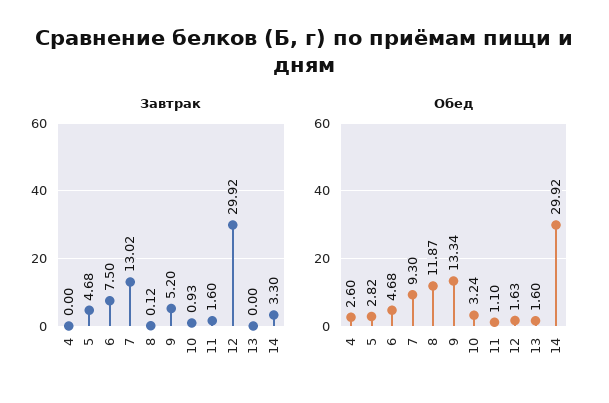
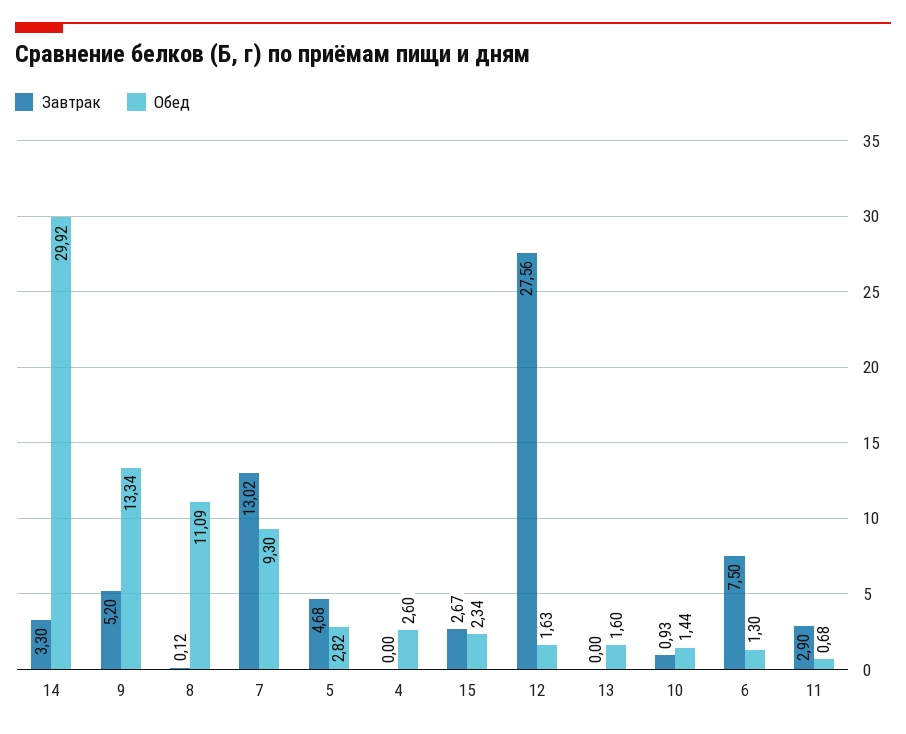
Завтрак, 11: 1.6 -> 2.9
Завтрак, 12: 29.92 -> 27.56
Обед, 6: 4.68 -> 1.3
Обед, 8: 11.87 -> 11.09
Обед, 10: 3.24 -> 1.44
Обед, 11: 1.1 -> 0.68
Завтрак, 15: none -> 2.67
Обед, 15: none -> 2.34

